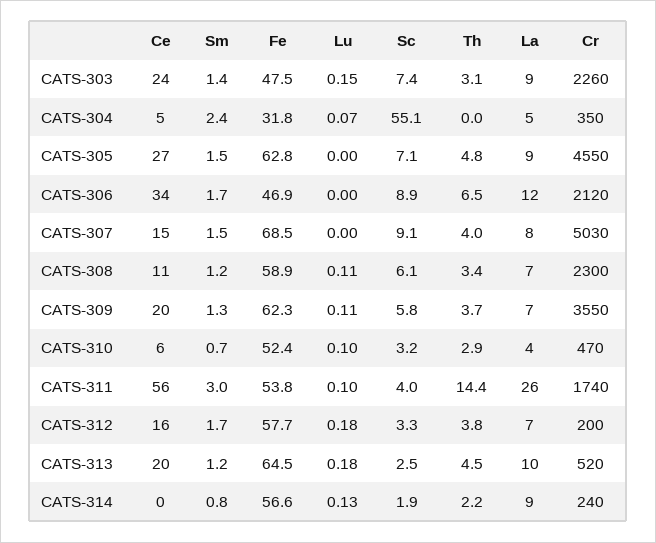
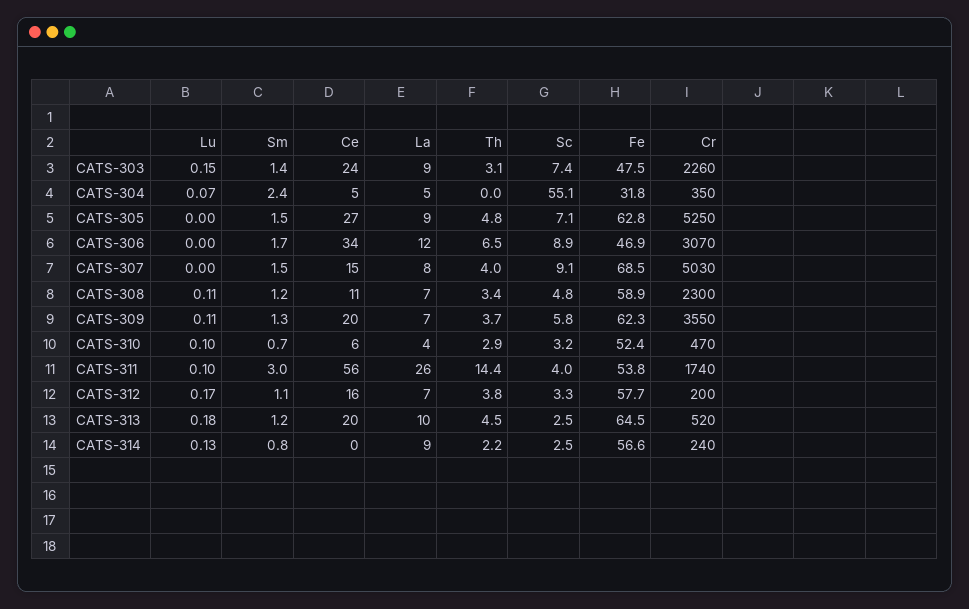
Cr, CATS-305: 4550 -> 5250
Cr, CATS-306: 2120 -> 3070
Sc, CATS-308: 6.1 -> 4.8
Sm, CATS-312: 1.7 -> 1.1
Lu, CATS-312: 0.18 -> 0.17
Sc, CATS-314: 1.9 -> 2.5

